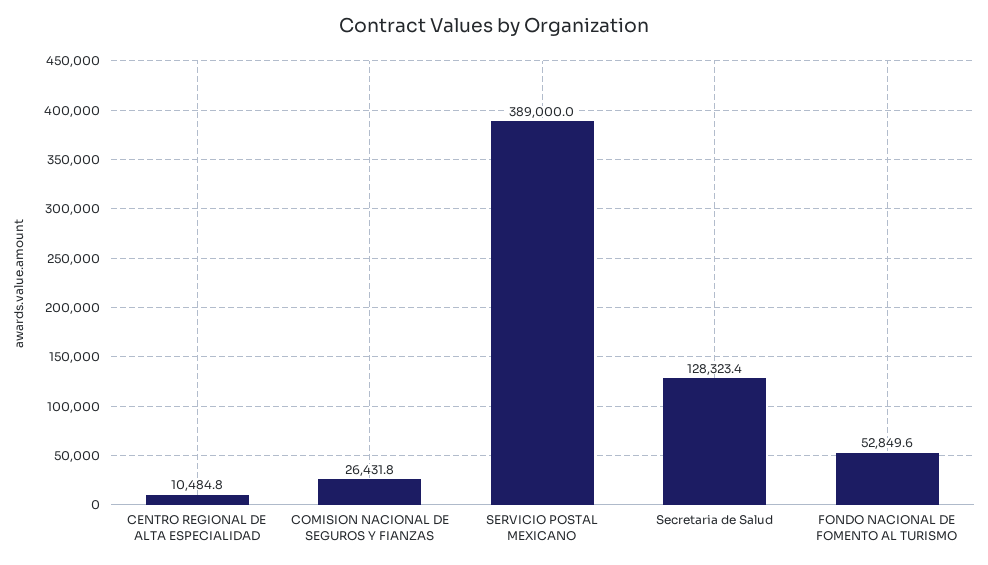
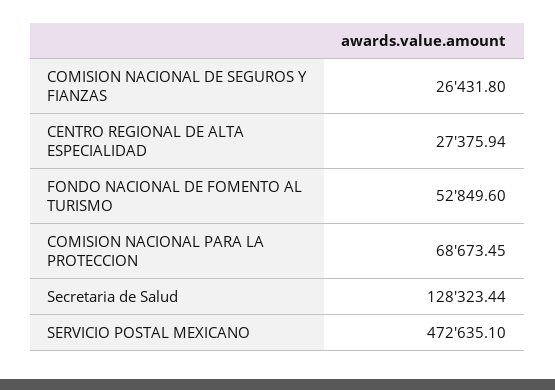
CENTRO REGIONAL DE ALTA ESPECIALIDAD: 10484.8 -> 27375.94
SERVICIO POSTAL MEXICANO: 389000 -> 472635.1
COMISION NACIONAL PARA LA PROTECCION: none -> 68673.45

